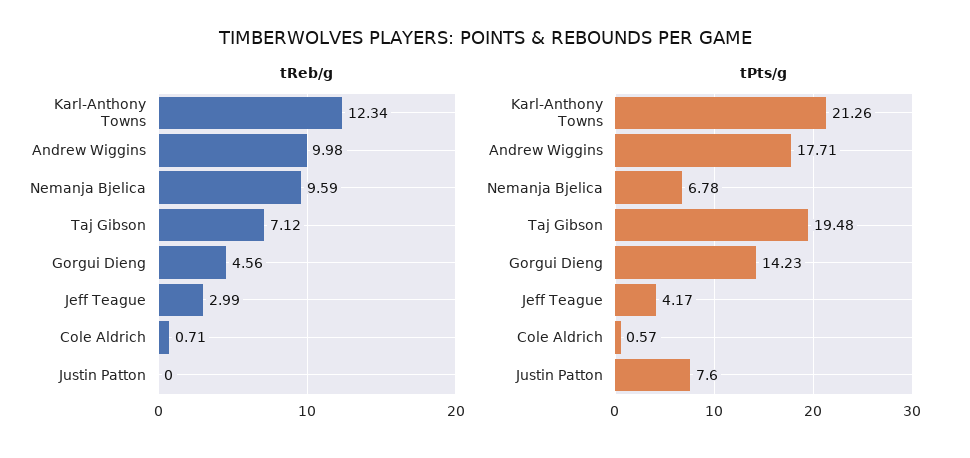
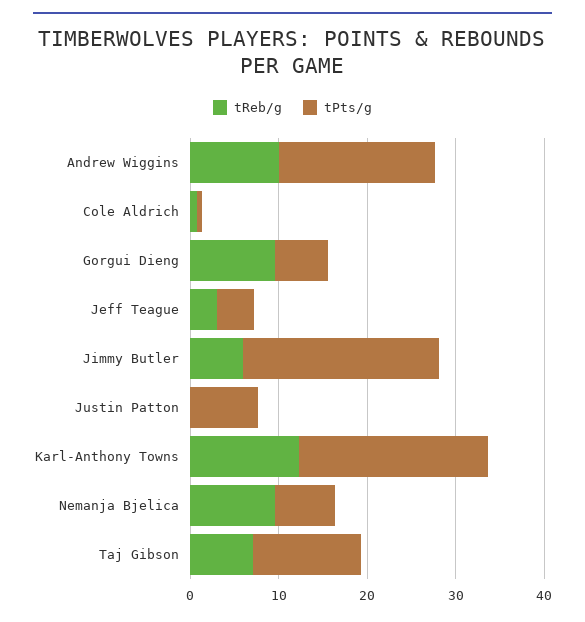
tReb/g, Gorgui Dieng: 4.56 -> 10
tPts/g, Taj Gibson: 19.48 -> 12
tPts/g, Gorgui Dieng: 14.23 -> 6
tReb/g, Jimmy Butler: none -> 6
tPts/g, Jimmy Butler: none -> 22

